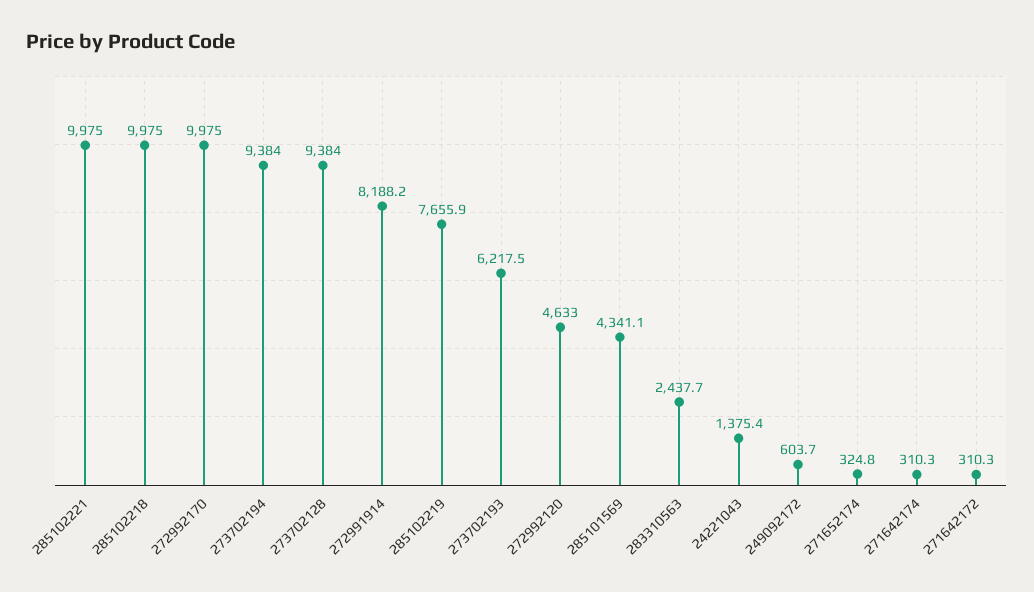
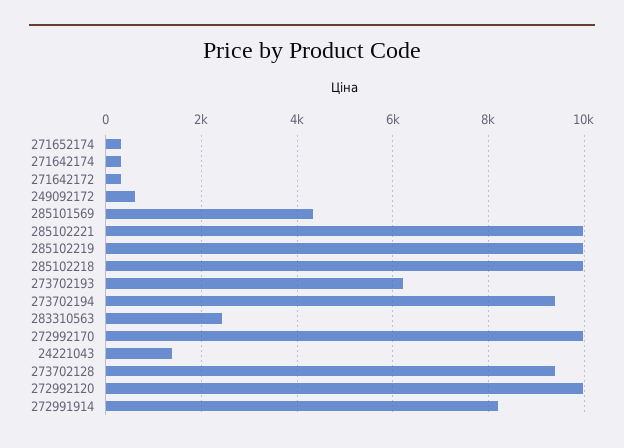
285102219: 7655.9 -> 10000
272992120: 4633 -> 10000

